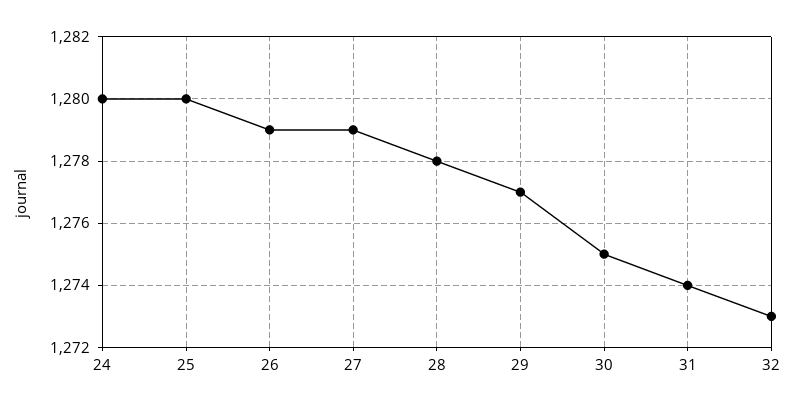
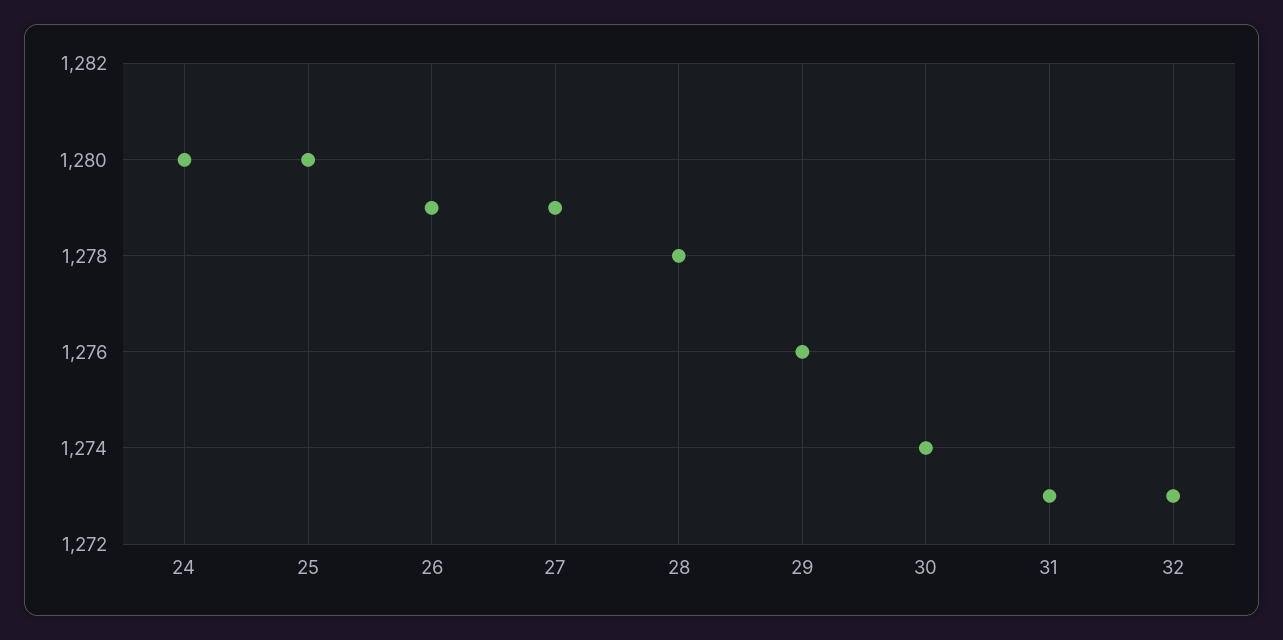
29: 1277 -> 1276
30: 1275 -> 1274
31: 1274 -> 1273

